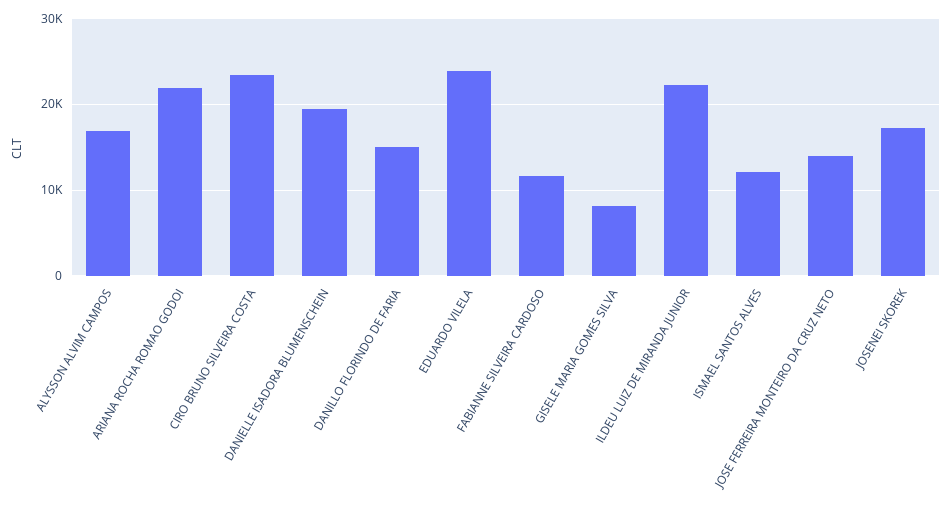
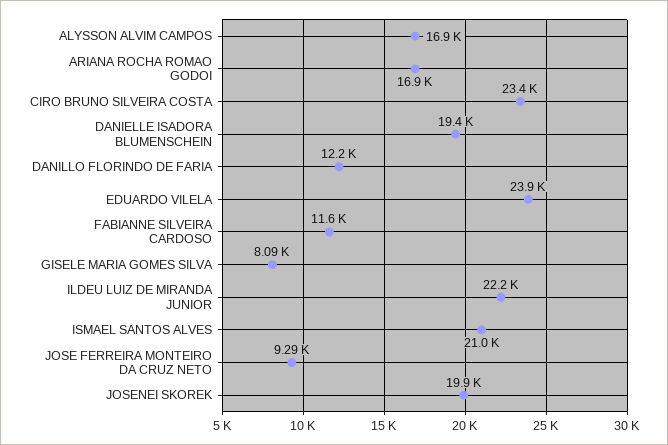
ARIANA ROCHA ROMAO GODOI: 22000 -> 16900
DANILLO FLORINDO DE FARIA: 15000 -> 12200
ISMAEL SANTOS ALVES: 12000 -> 21000
JOSE FERREIRA MONTEIRO DA CRUZ NETO: 14000 -> 9290
JOSENEI SKOREK: 17000 -> 19900

